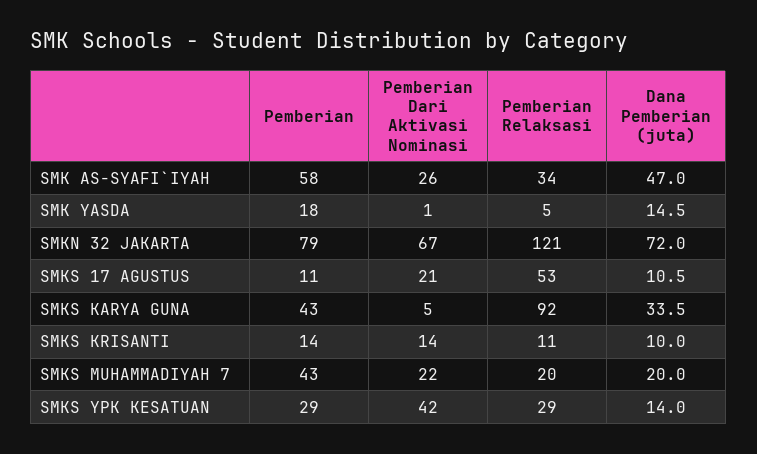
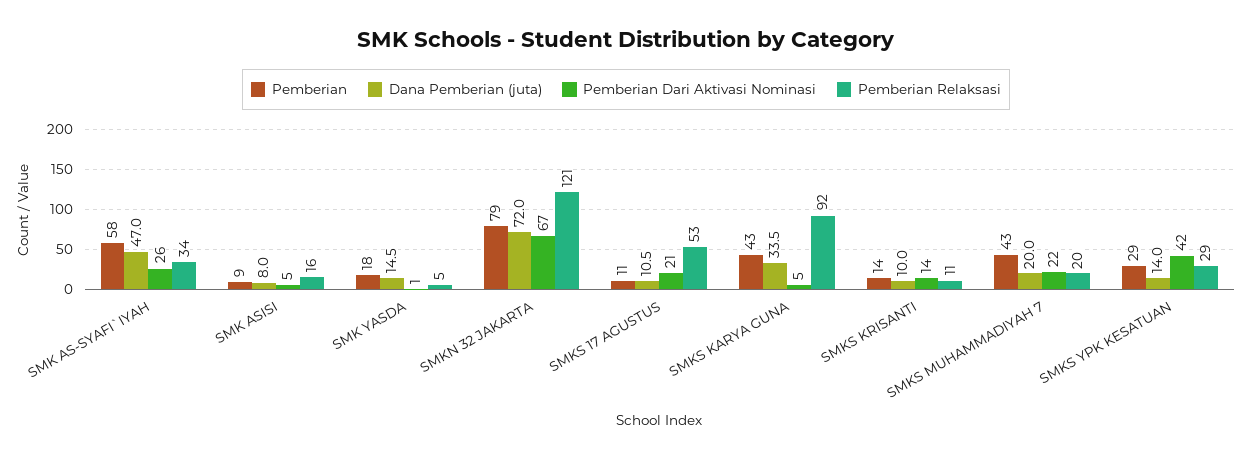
Pemberian, SMK ASISI: none -> 9
Dana Pemberian (juta), SMK ASISI: none -> 8
Pemberian Dari Aktivasi Nominasi, SMK ASISI: none -> 5
Pemberian Relaksasi, SMK ASISI: none -> 16

